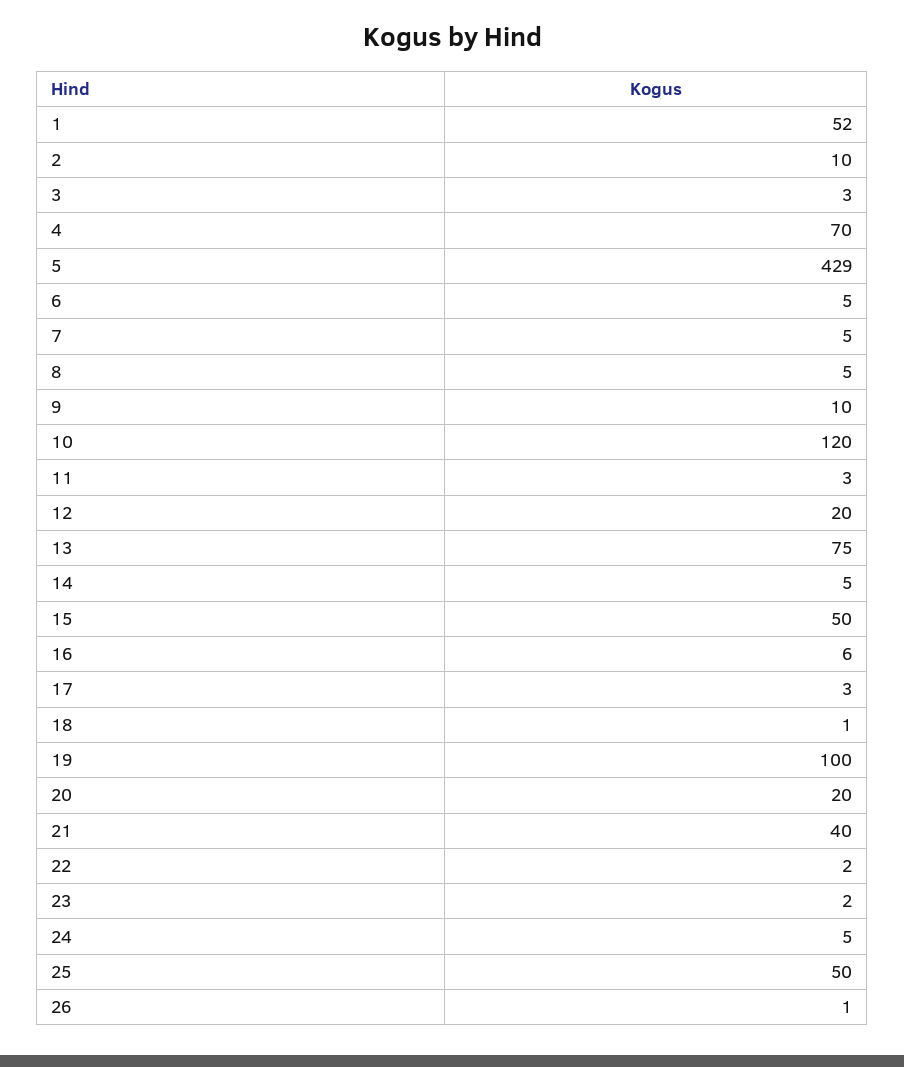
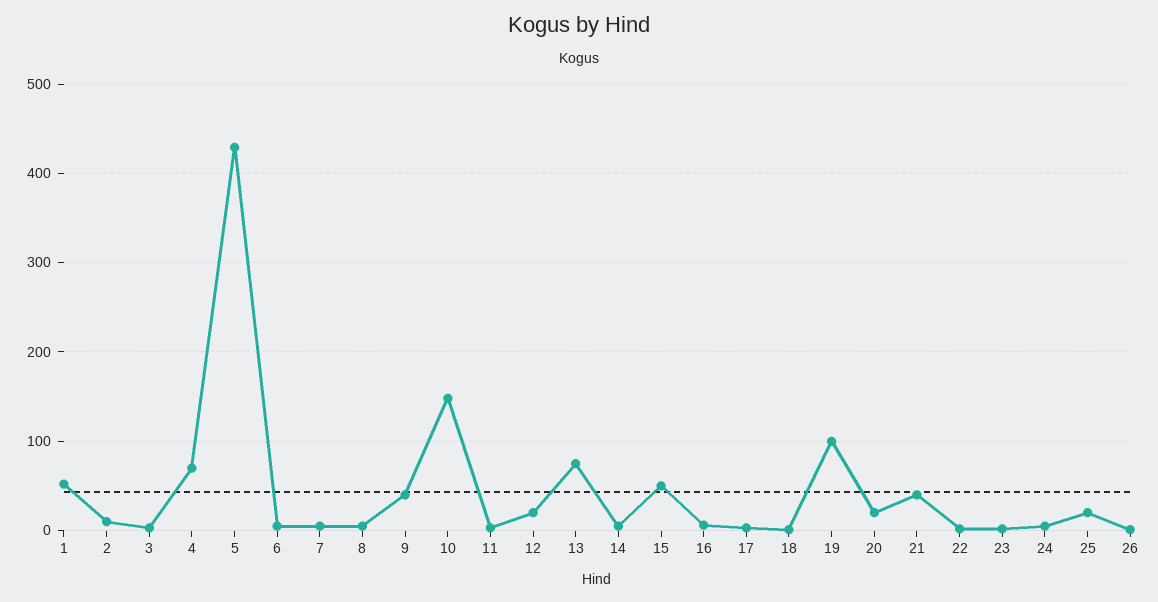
9: 10 -> 40
10: 120 -> 150
25: 50 -> 20

